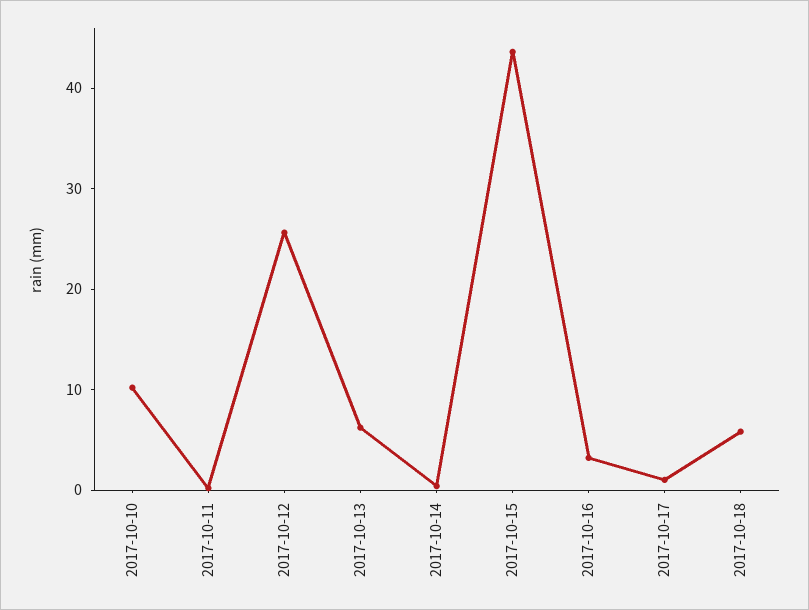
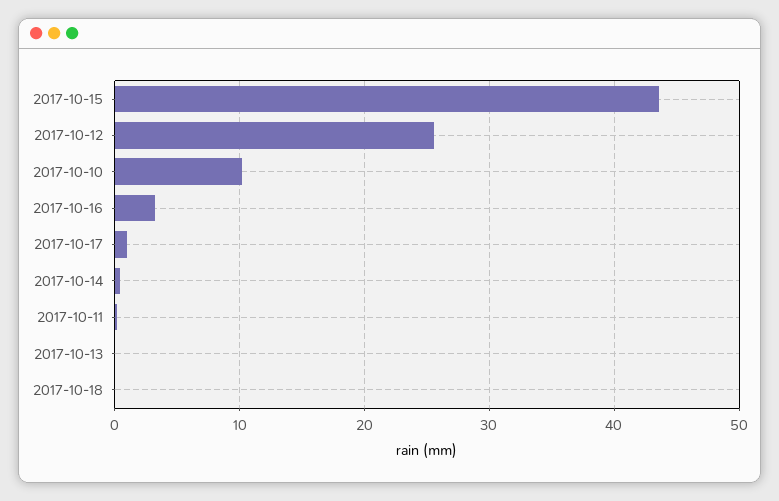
2017-10-13: 6 -> 0
2017-10-18: 6 -> 0

